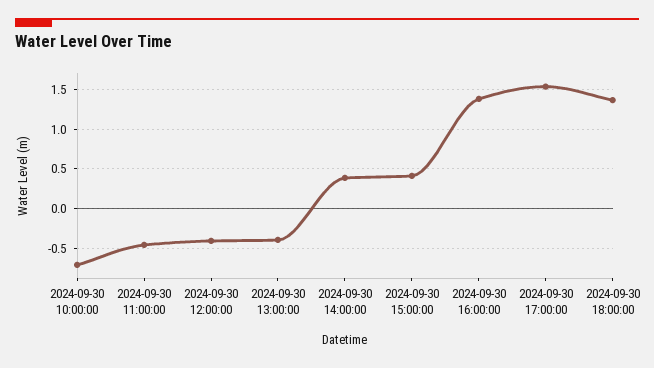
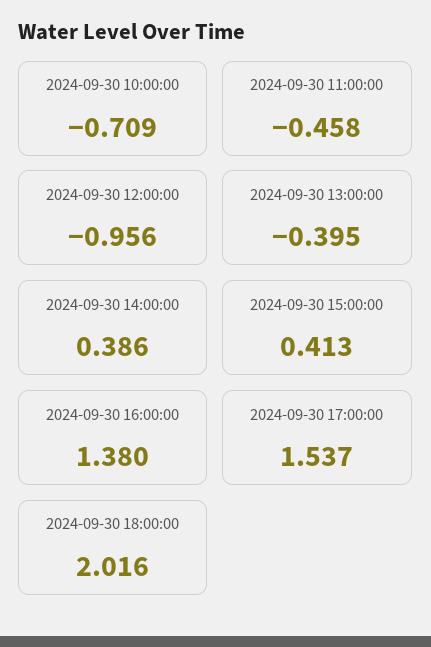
2024-09-30 12:00:00: -0.4 -> -0.956
2024-09-30 18:00:00: 1.4 -> 2.016

